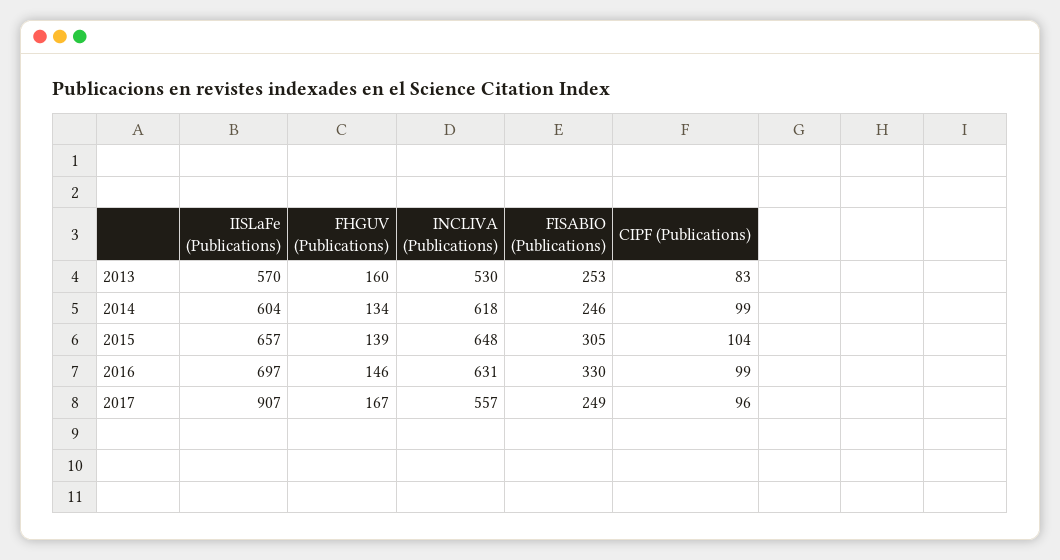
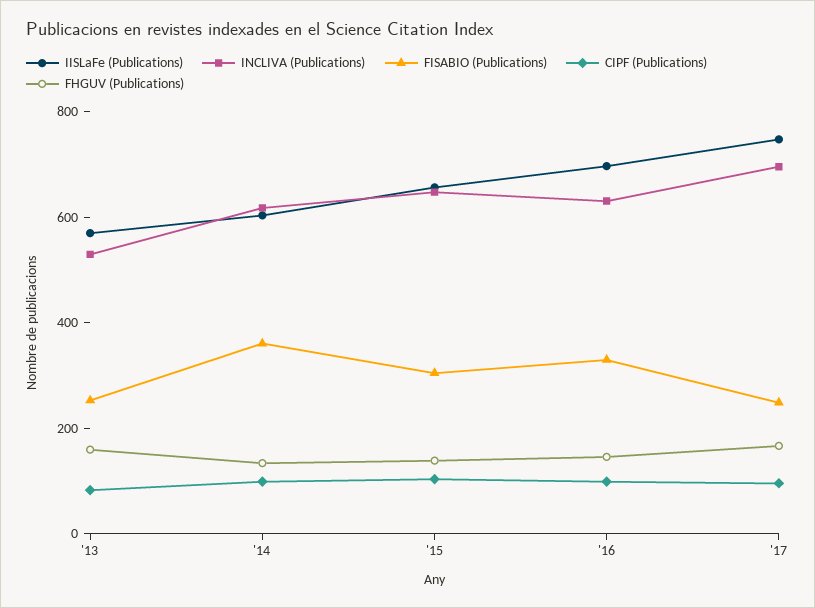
FISABIO (Publications), 2014: 246 -> 350
IISLaFe (Publications), 2017: 907 -> 750
INCLIVA (Publications), 2017: 557 -> 700

